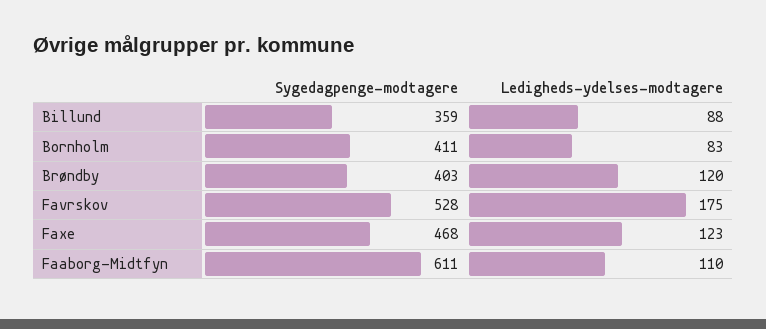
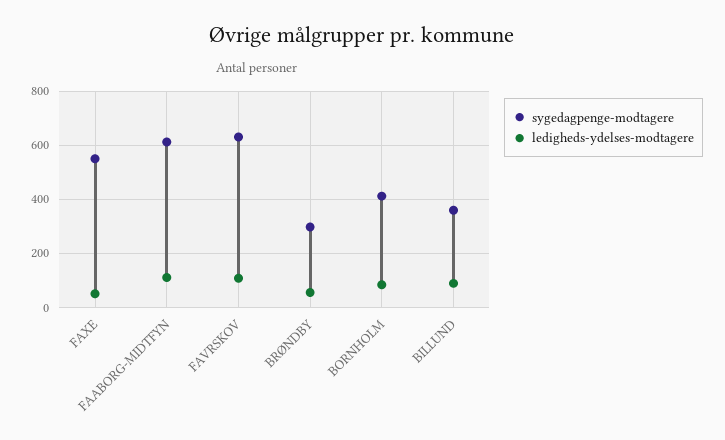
Sygedagpenge-modtagere, Brøndby: 403 -> 300
Ledigheds-ydelses-modtagere, Brøndby: 120 -> 50
Sygedagpenge-modtagere, Favrskov: 528 -> 625
Ledigheds-ydelses-modtagere, Favrskov: 175 -> 100
Sygedagpenge-modtagere, Faxe: 468 -> 550
Ledigheds-ydelses-modtagere, Faxe: 123 -> 50

